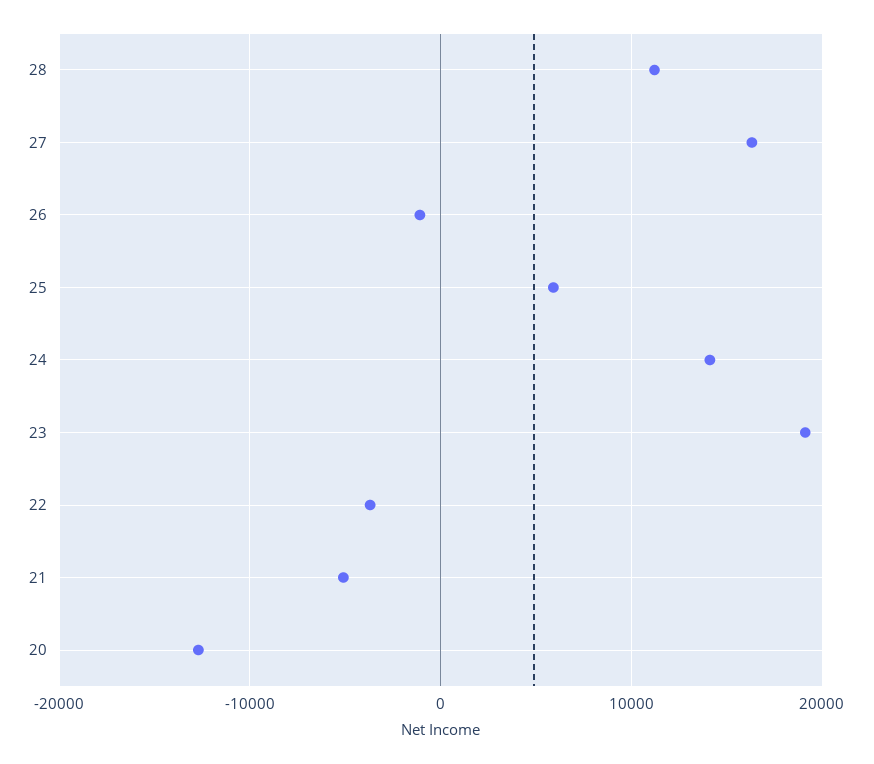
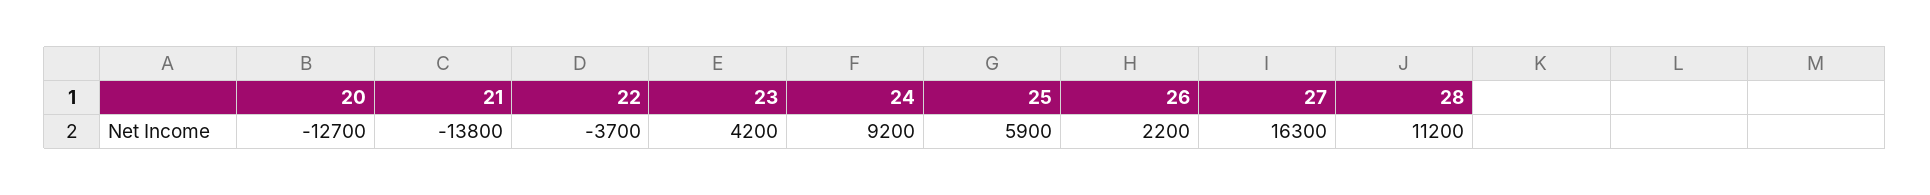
26: -1000 -> 2200
24: 14000 -> 9200
23: 19000 -> 4200
21: -5000 -> -13800

